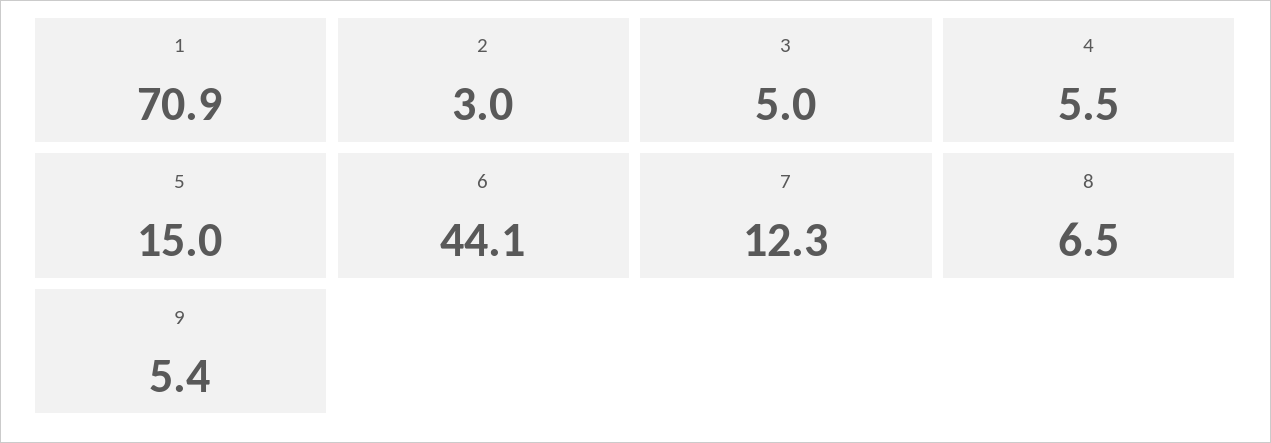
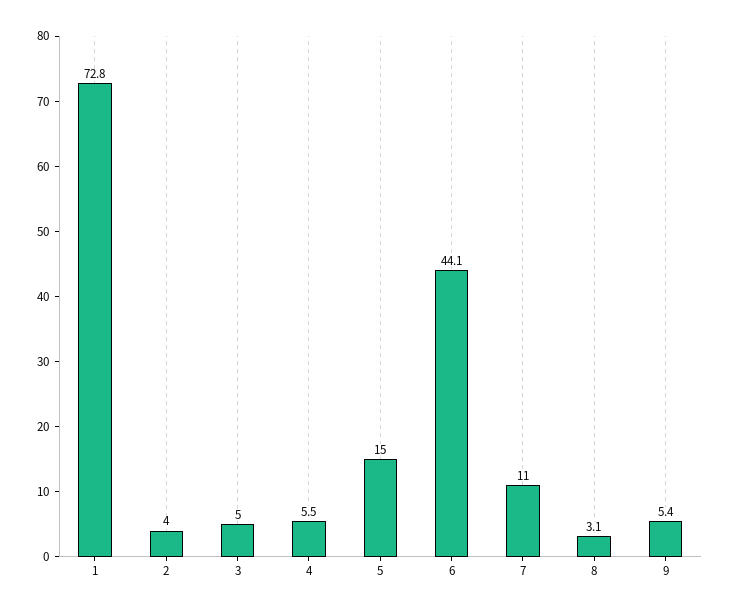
1: 70.9 -> 72.8
2: 3 -> 4
7: 12.3 -> 11
8: 6.5 -> 3.1

